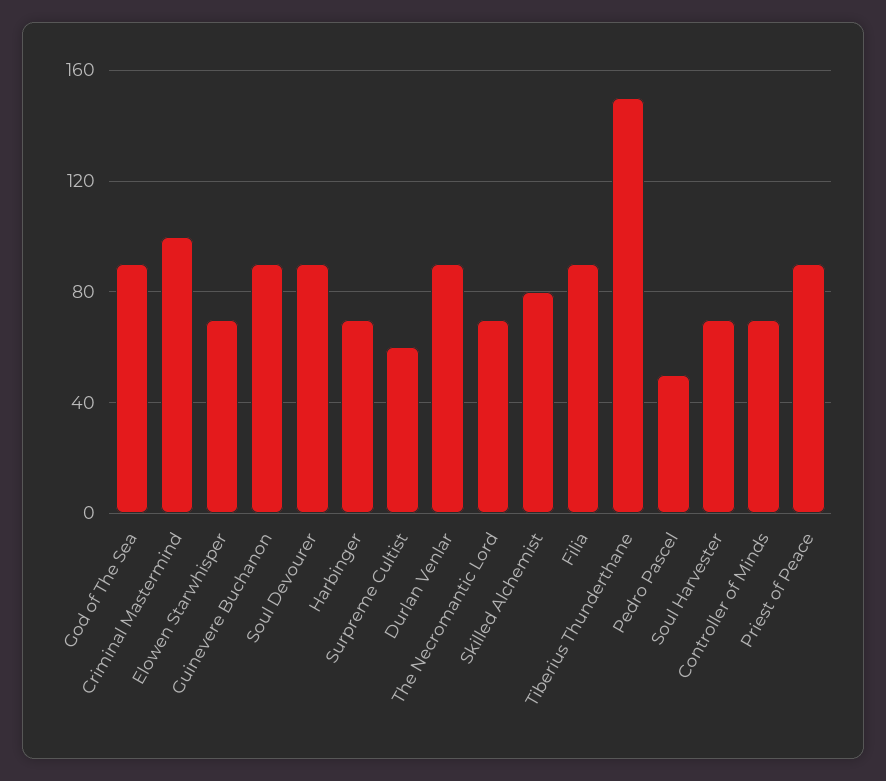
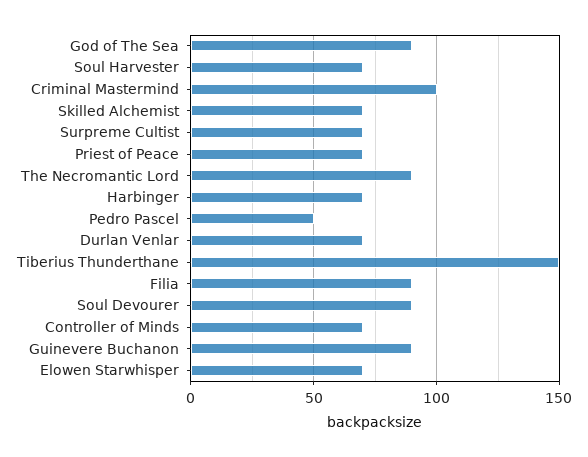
Surpreme Cultist: 60 -> 70
Durlan Venlar: 90 -> 70
The Necromantic Lord: 70 -> 90
Skilled Alchemist: 80 -> 70
Priest of Peace: 90 -> 70

